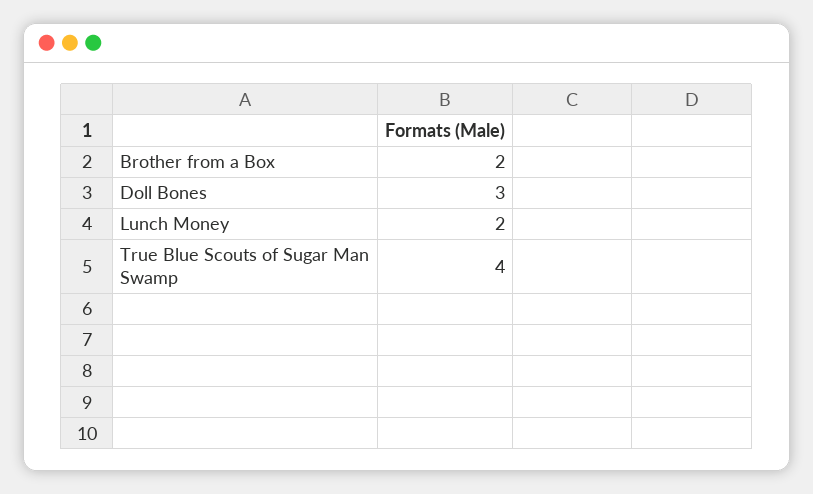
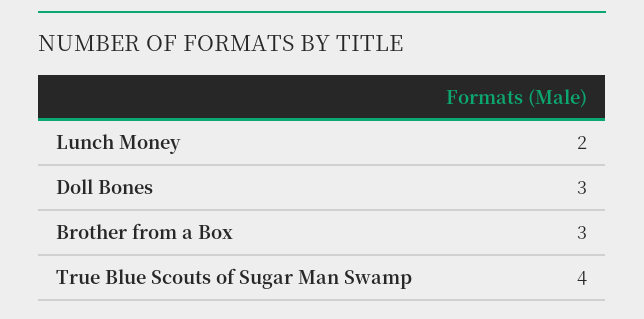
Brother from a Box: 2 -> 3

